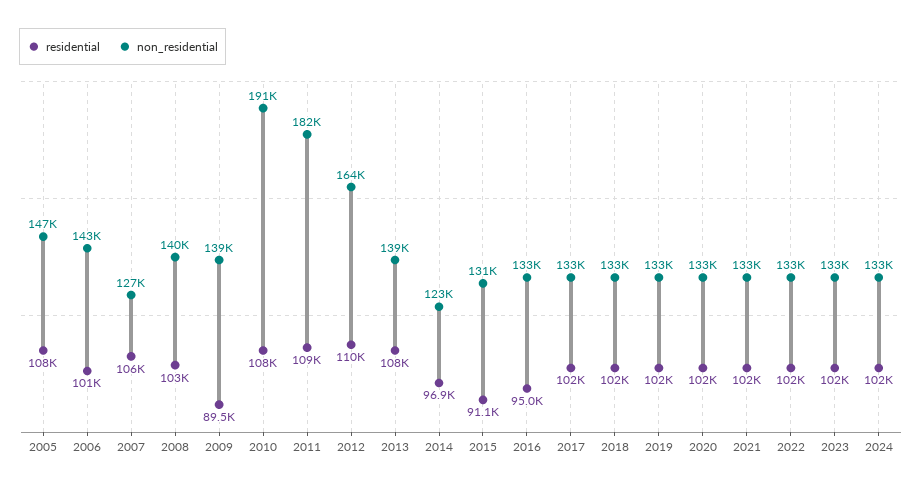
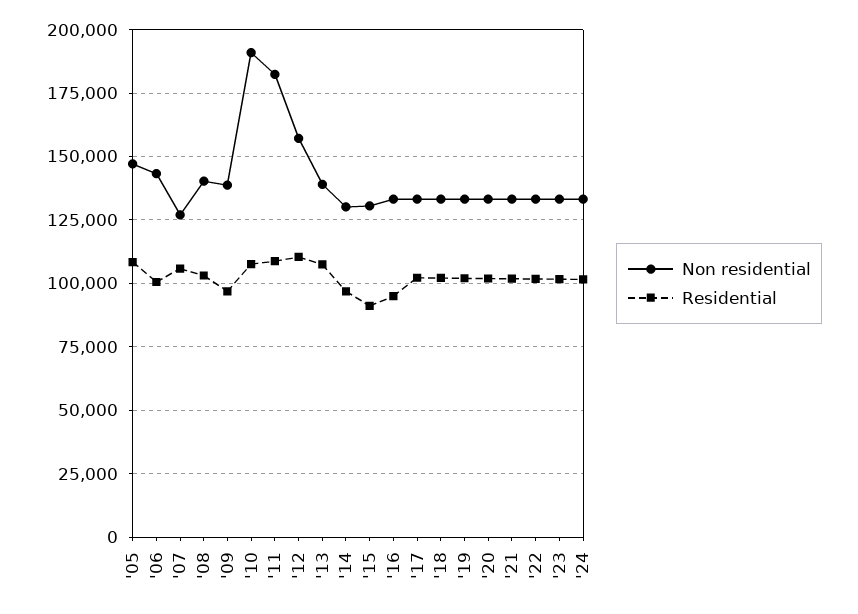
residential, 2009: 89500 -> 97500
non_residential, 2012: 164000 -> 157500
non_residential, 2014: 123000 -> 130000

